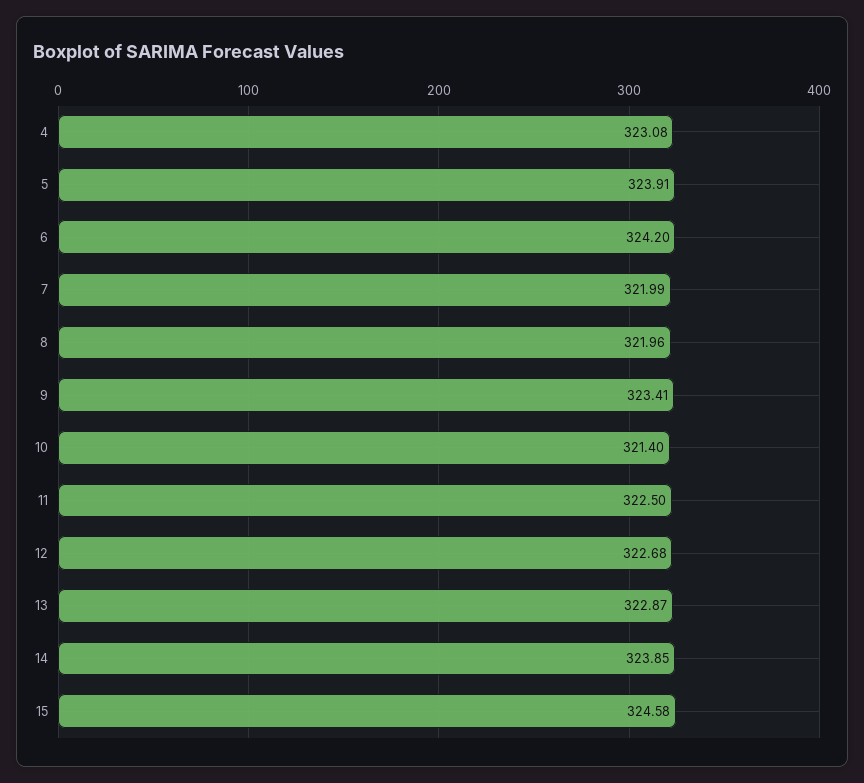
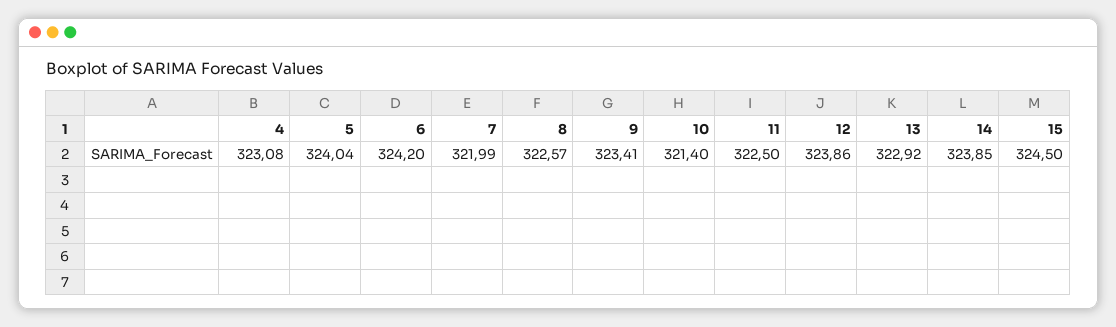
5: 323.91 -> 324.04
8: 321.96 -> 322.57
12: 322.68 -> 323.86
13: 322.87 -> 322.92
15: 324.58 -> 324.5

